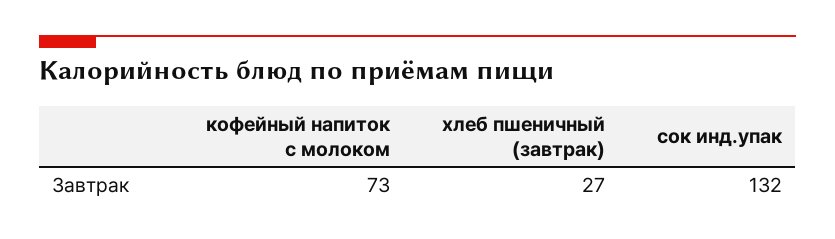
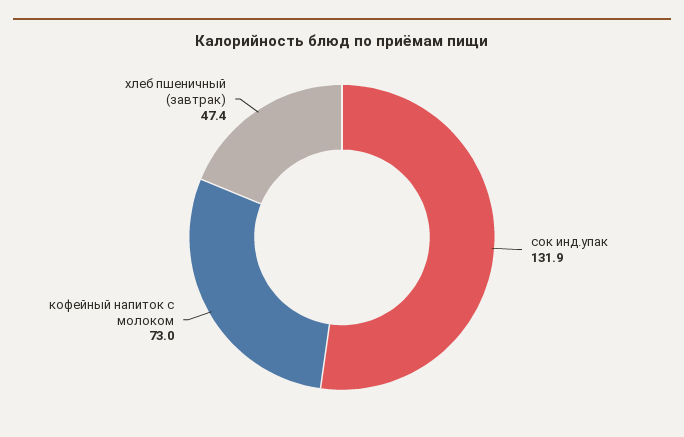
хлеб пшеничный (завтрак): 27 -> 47.4

